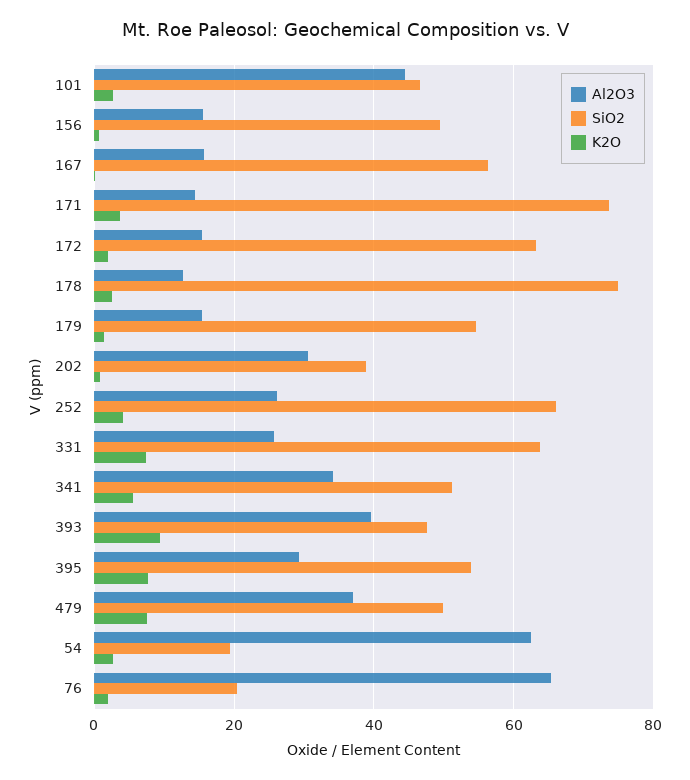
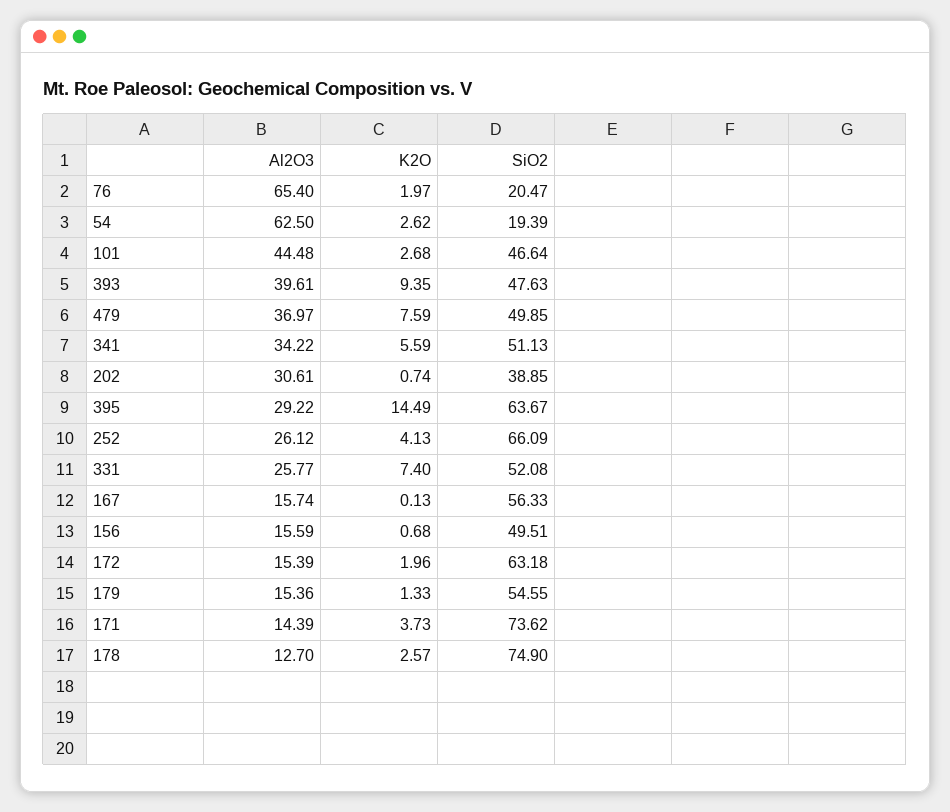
SiO2, 331: 64 -> 52.08
SiO2, 395: 54 -> 63.67
K2O, 395: 8 -> 14.49

